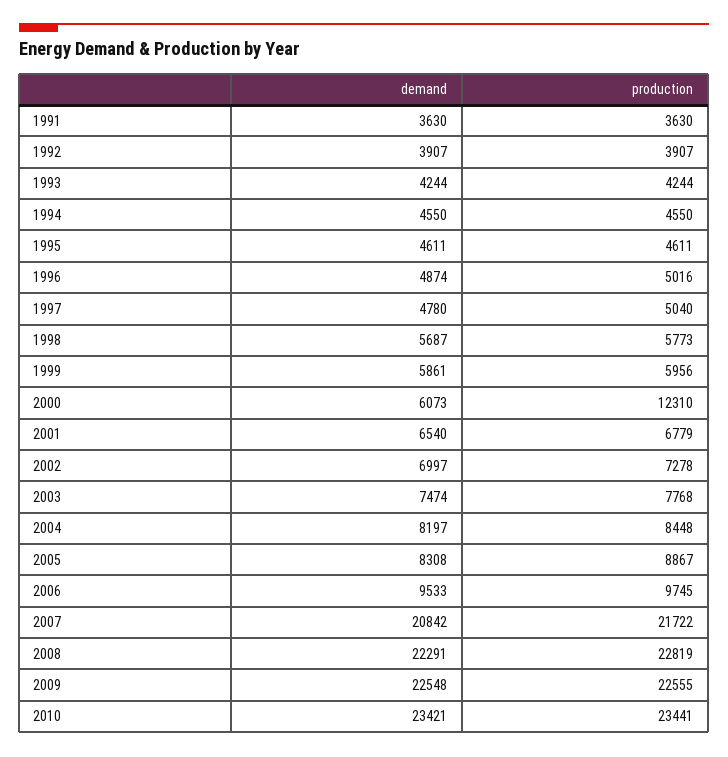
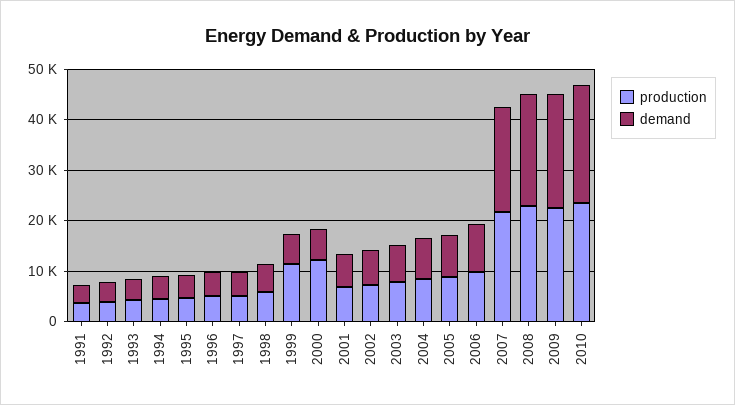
production, 1999: 5956 -> 12000

